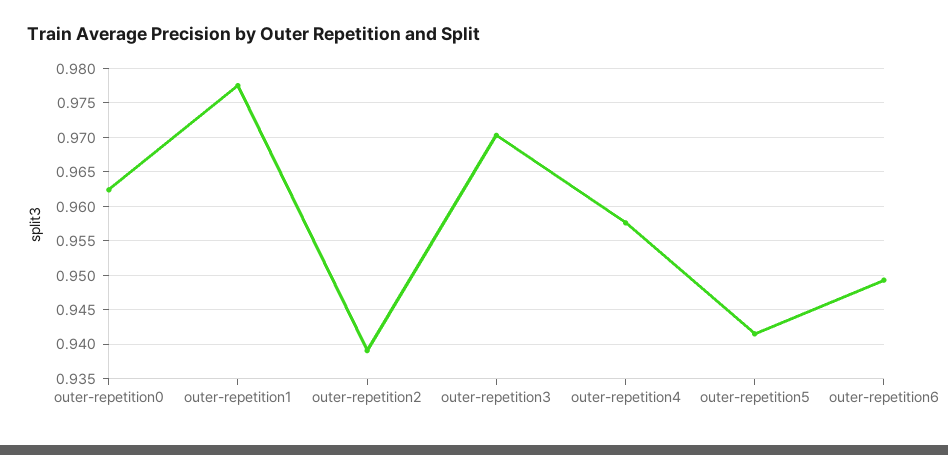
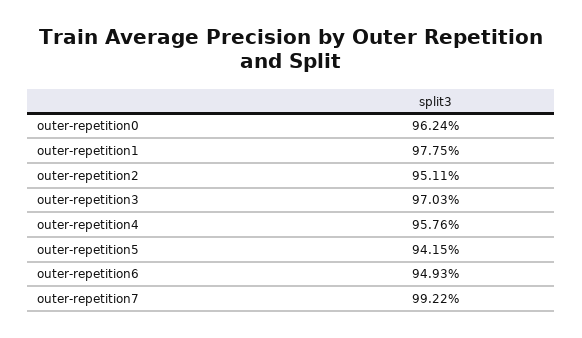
outer-repetition2: 0.939 -> 0.9511
outer-repetition7: none -> 0.9922

